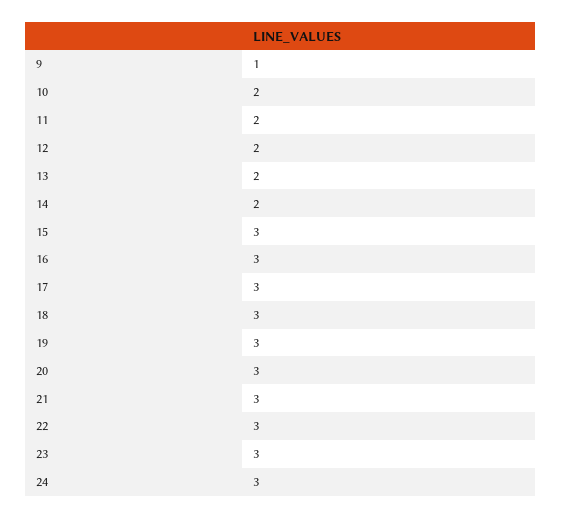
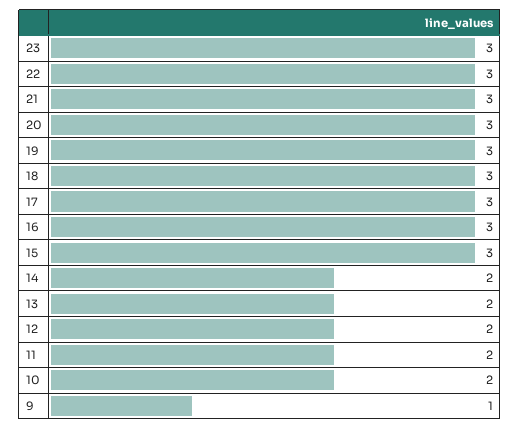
24: 3 -> none

